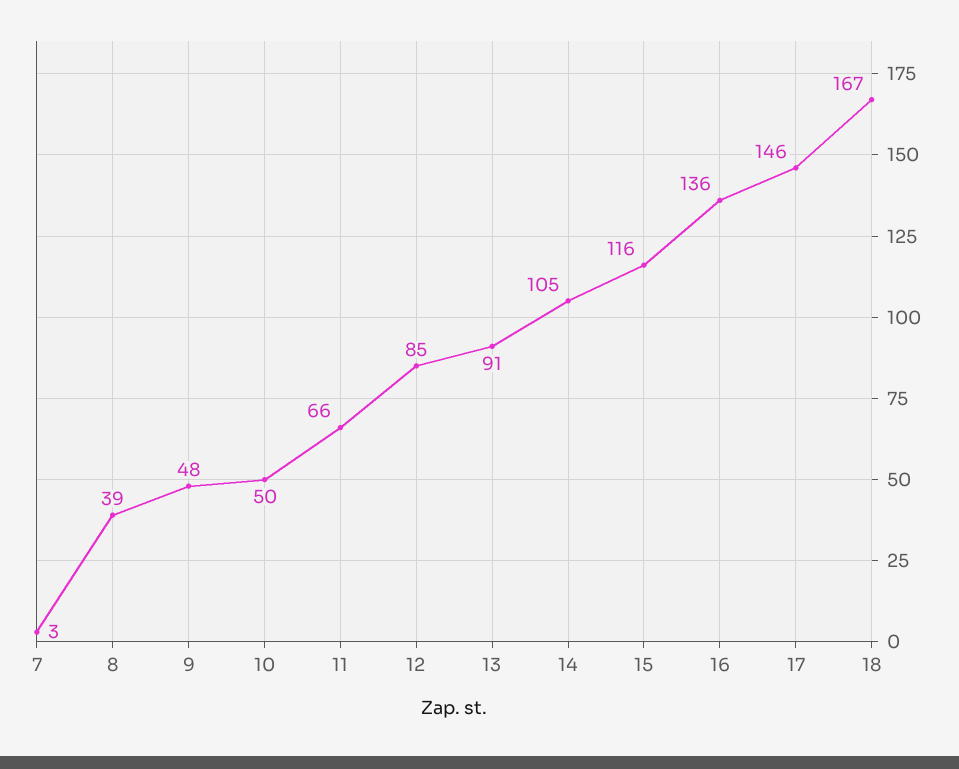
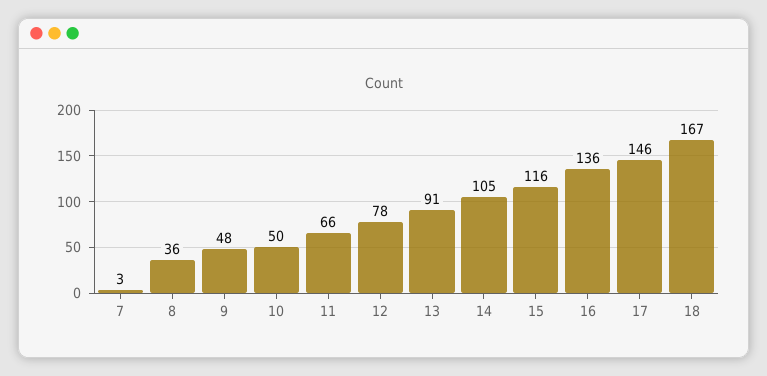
8: 39 -> 36
12: 85 -> 78

